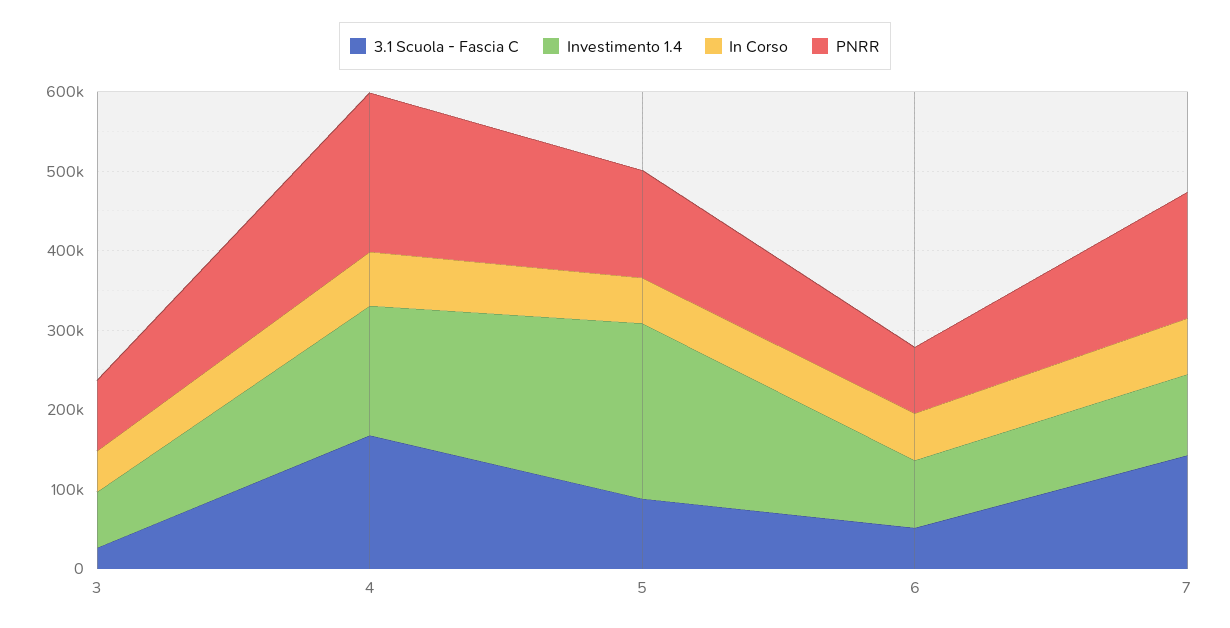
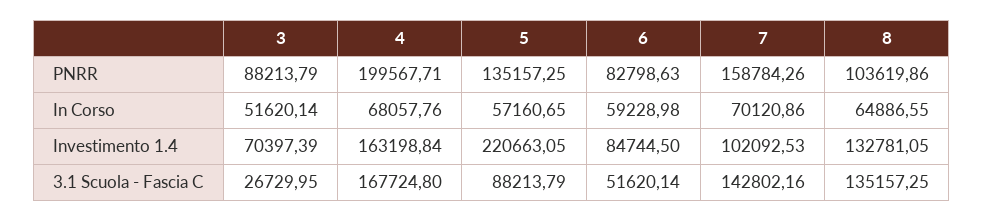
PNRR, 8: none -> 103619.86
In Corso, 8: none -> 64886.55
Investimento 1.4, 8: none -> 132781.05
3.1 Scuola - Fascia C, 8: none -> 135157.25

